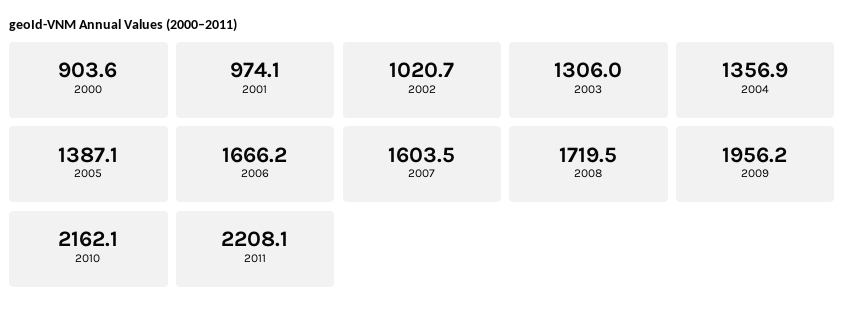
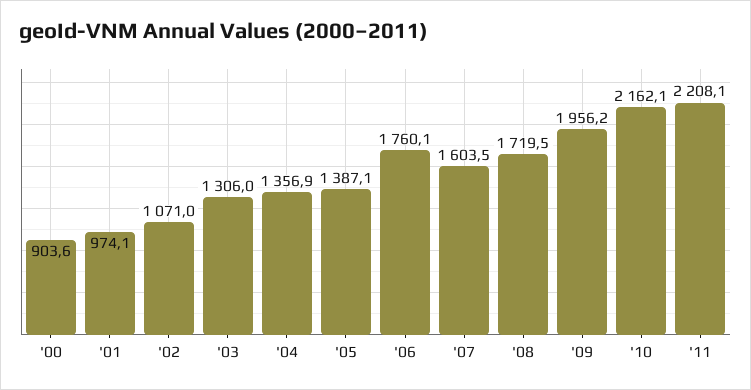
2002: 1020.7 -> 1071
2006: 1666.2 -> 1760.1

